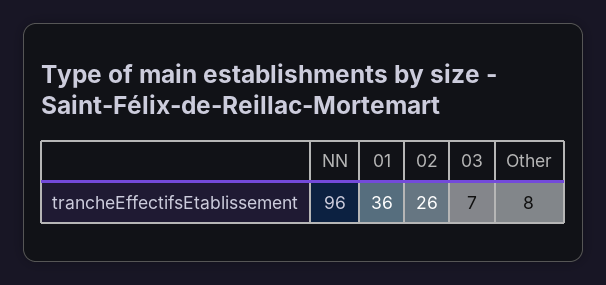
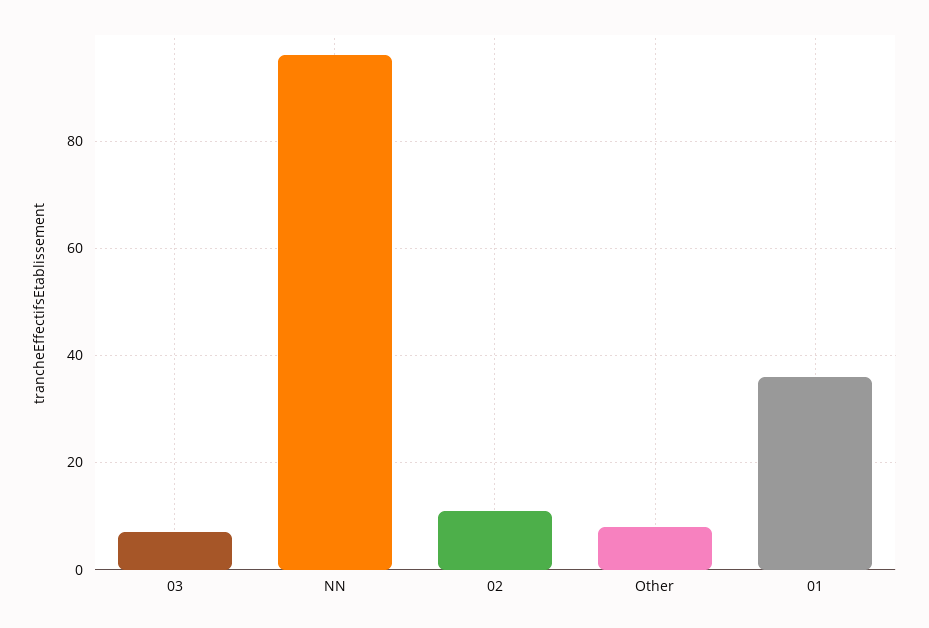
02: 26 -> 10

